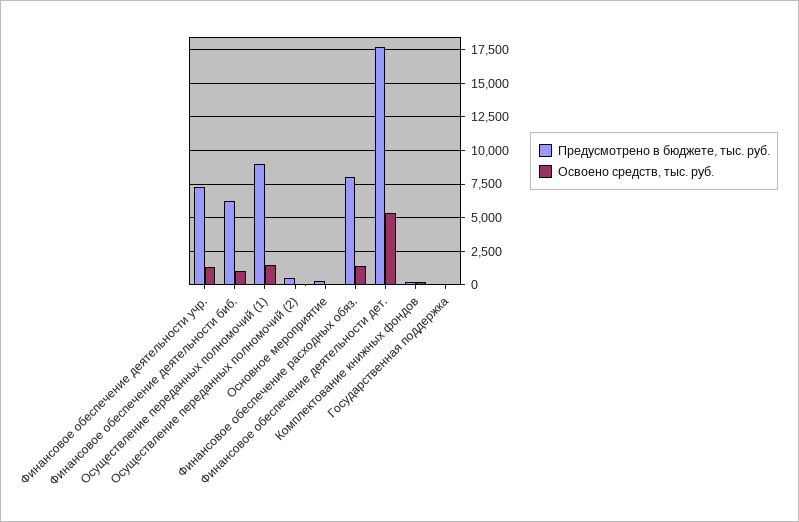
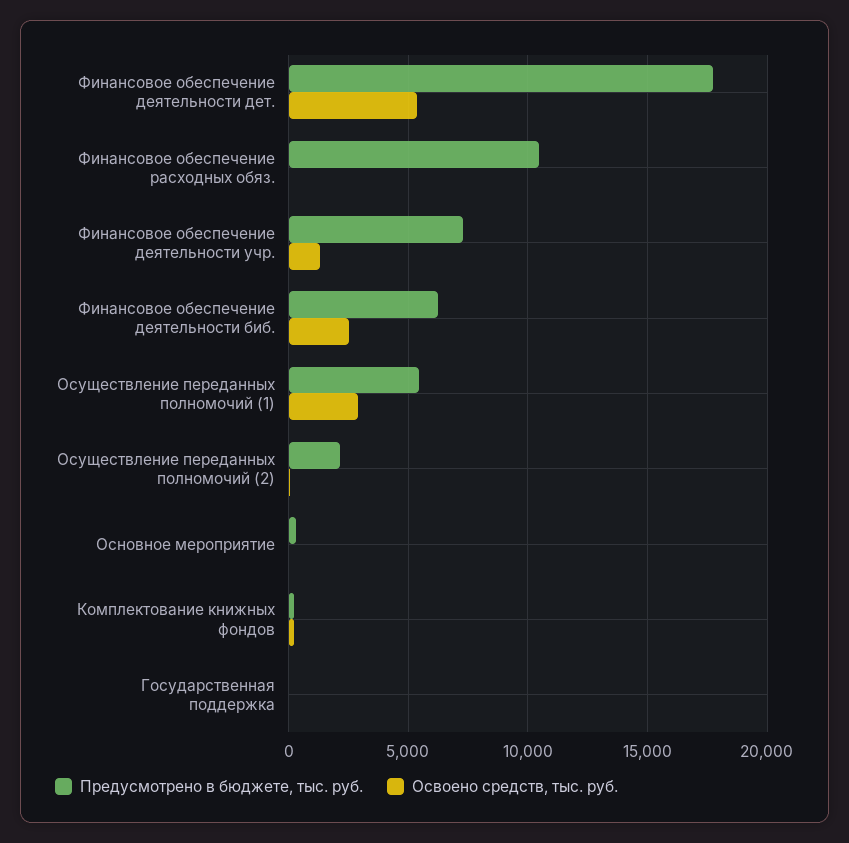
Освоено средств, тыс. руб., Финансовое обеспечение деятельности биб.: 1000 -> 2500
Предусмотрено в бюджете, тыс. руб., Осуществление переданных полномочий (1): 9000 -> 5500
Освоено средств, тыс. руб., Осуществление переданных полномочий (1): 1500 -> 3000
Предусмотрено в бюджете, тыс. руб., Осуществление переданных полномочий (2): 500 -> 2000
Предусмотрено в бюджете, тыс. руб., Финансовое обеспечение расходных обяз.: 8000 -> 10500
Освоено средств, тыс. руб., Финансовое обеспечение расходных обяз.: 1500 -> 0

